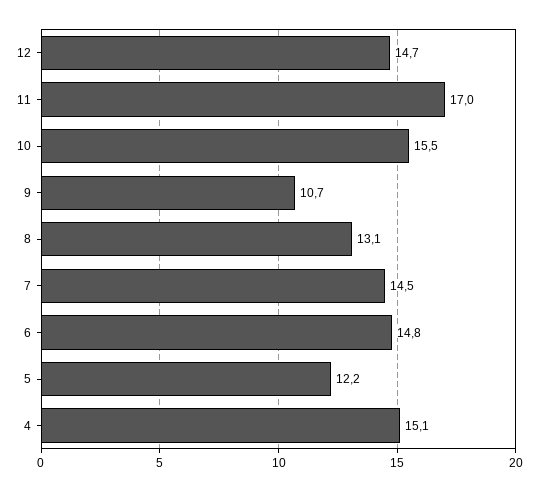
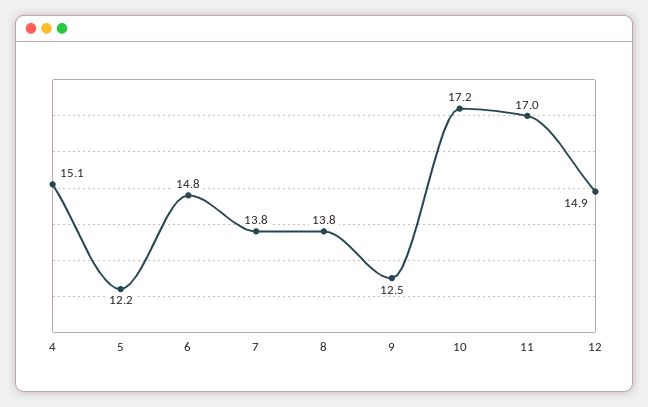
12: 14.7 -> 14.9
10: 15.5 -> 17.2
9: 10.7 -> 12.5
8: 13.1 -> 13.8
7: 14.5 -> 13.8

